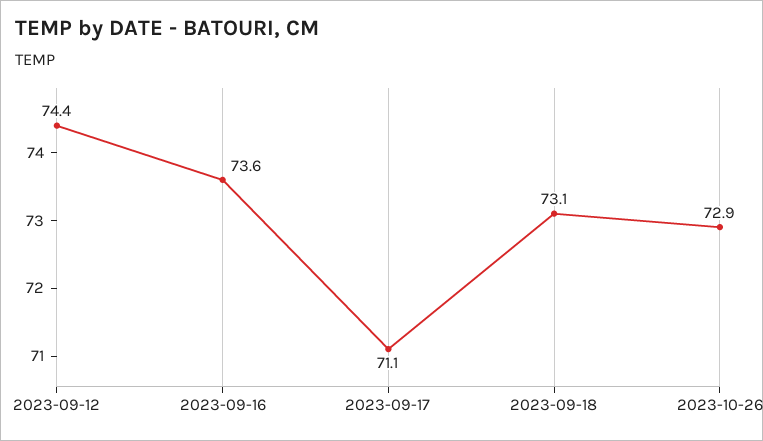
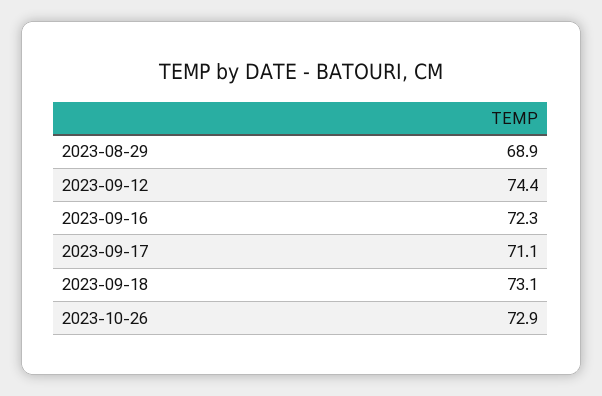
2023-09-16: 73.6 -> 72.3
2023-08-29: none -> 68.9

